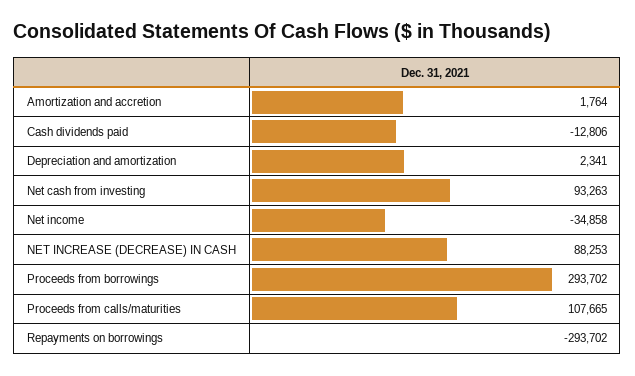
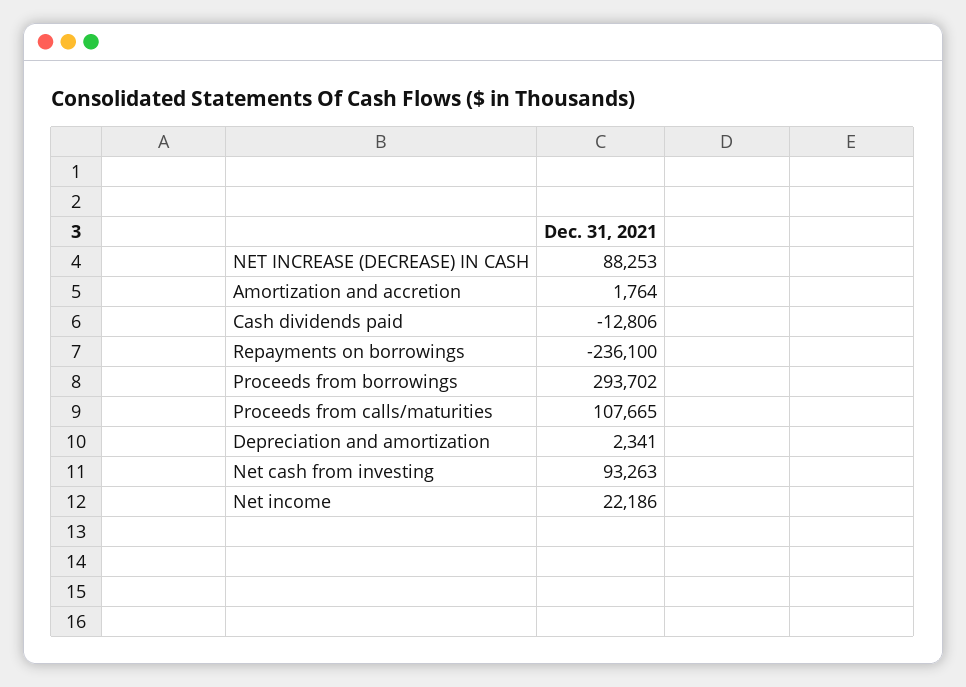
Net income: -34858 -> 22186
Repayments on borrowings: -293702 -> -236100

